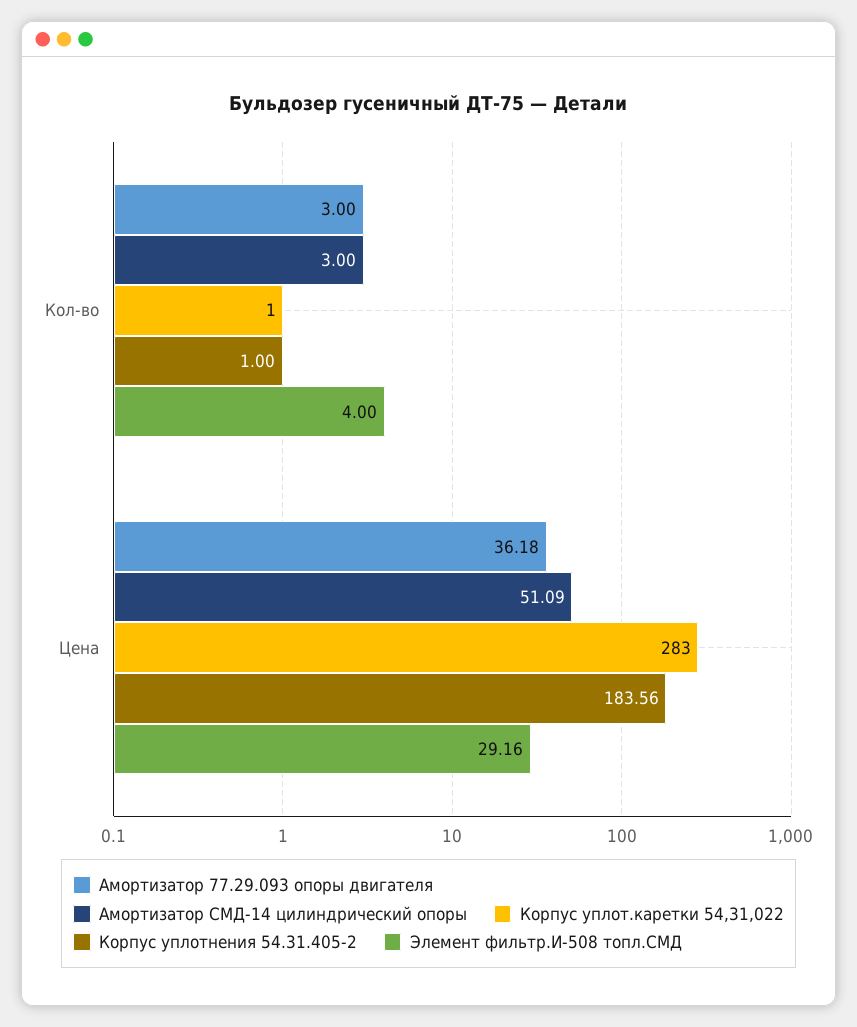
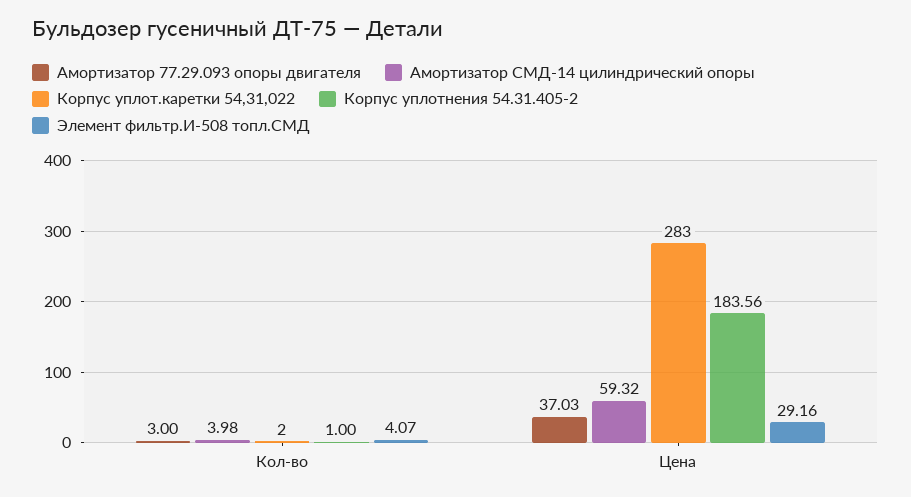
Амортизатор СМД-14 цилиндрический опоры, Кол-во: 3 -> 3.98
Корпус уплот.каретки 54,31,022, Кол-во: 1 -> 2
Элемент фильтр.И-508 топл.СМД, Кол-во: 4 -> 4.07
Амортизатор 77.29.093 опоры двигателя, Цена: 36.18 -> 37.03
Амортизатор СМД-14 цилиндрический опоры, Цена: 51.09 -> 59.32

